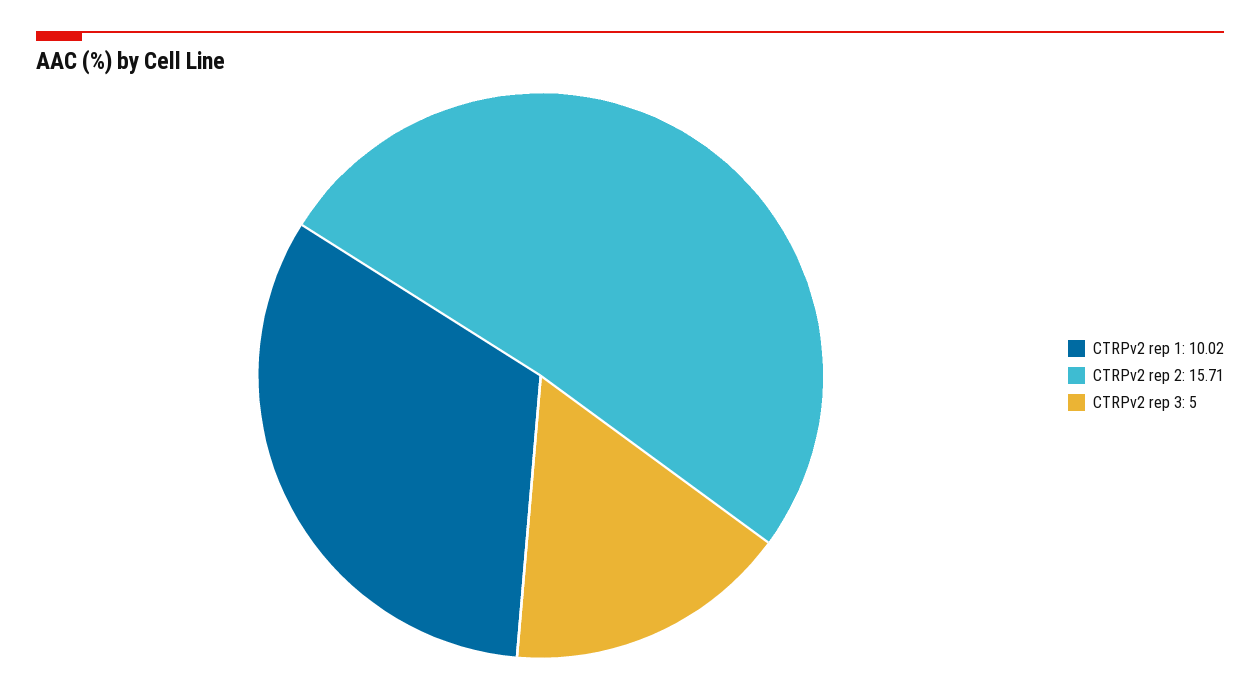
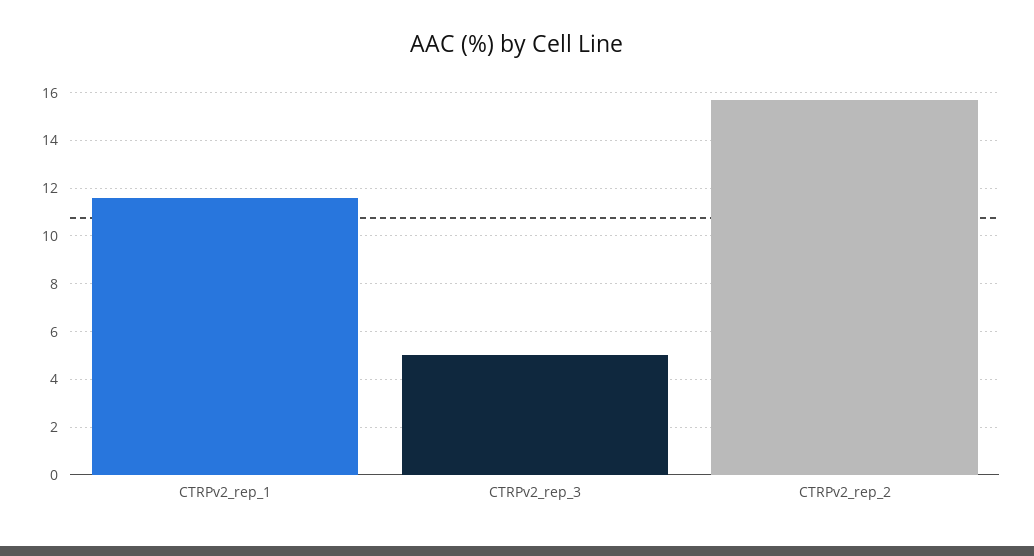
CTRPv2 rep 1: 10.02 -> 11.5

